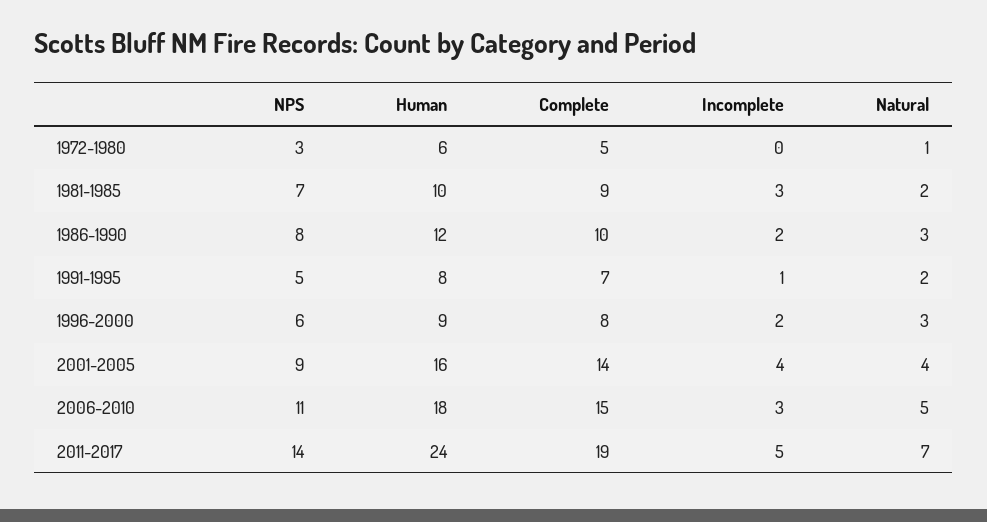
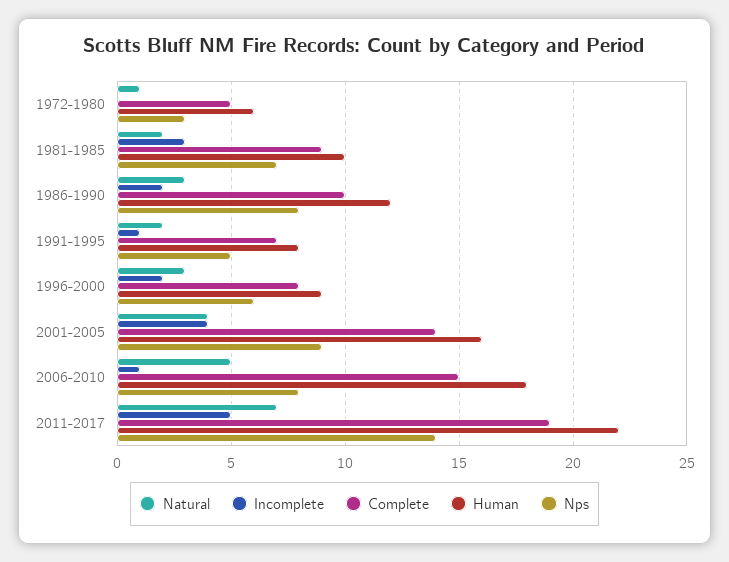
NPS, 2006-2010: 11 -> 8
Incomplete, 2006-2010: 3 -> 1
Human, 2011-2017: 24 -> 22

